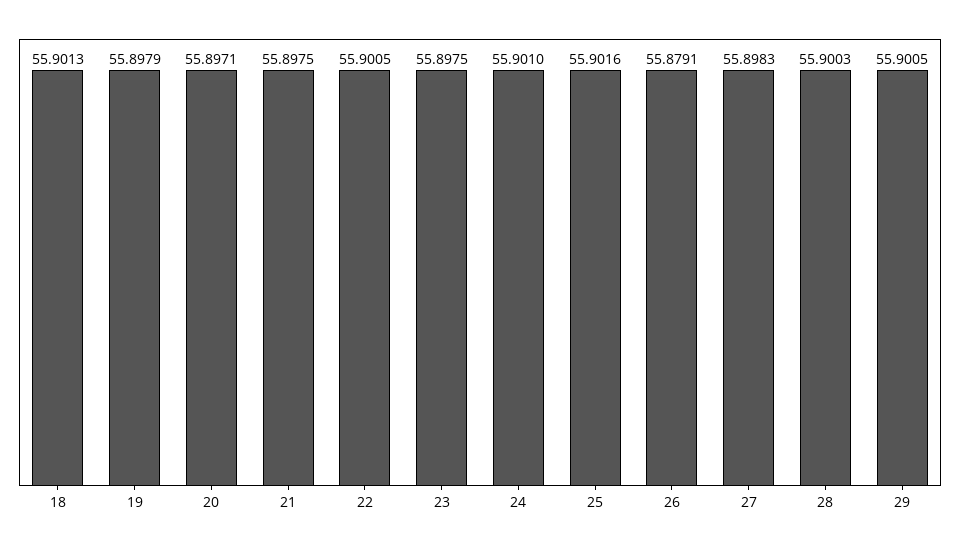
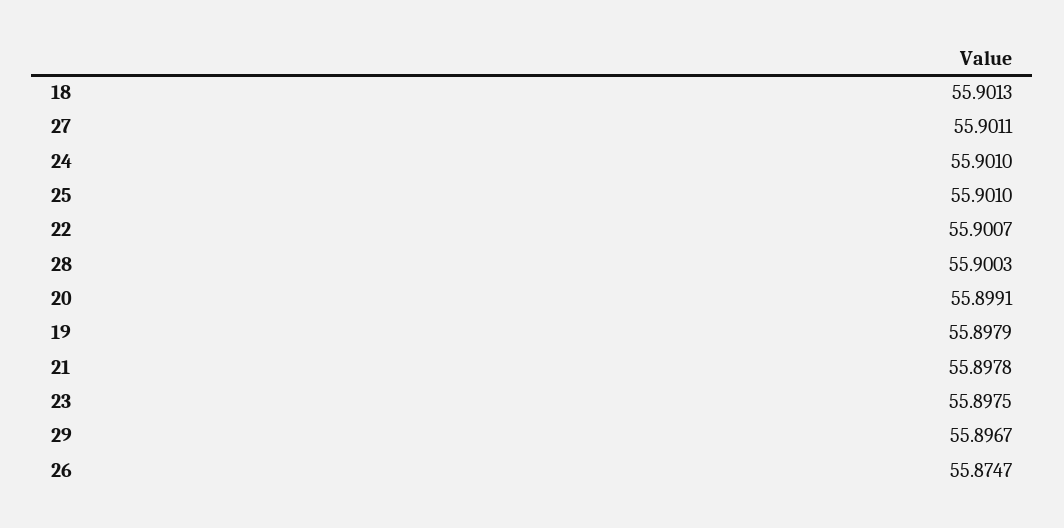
20: 55.8971 -> 55.8991
21: 55.8975 -> 55.8978
22: 55.9005 -> 55.9007
25: 55.9016 -> 55.901
26: 55.8791 -> 55.8747
27: 55.8983 -> 55.9011
29: 55.9005 -> 55.8967

